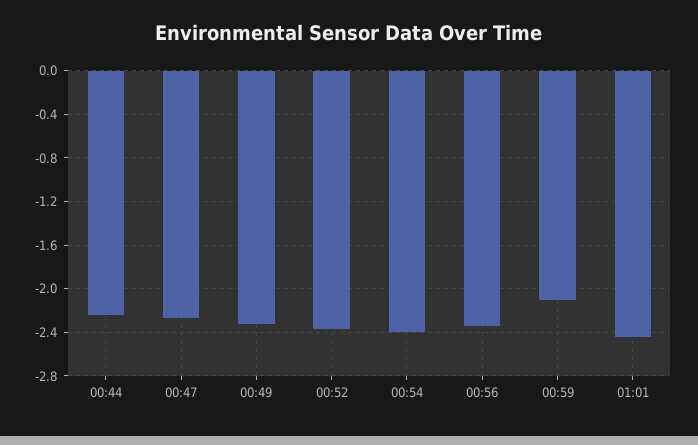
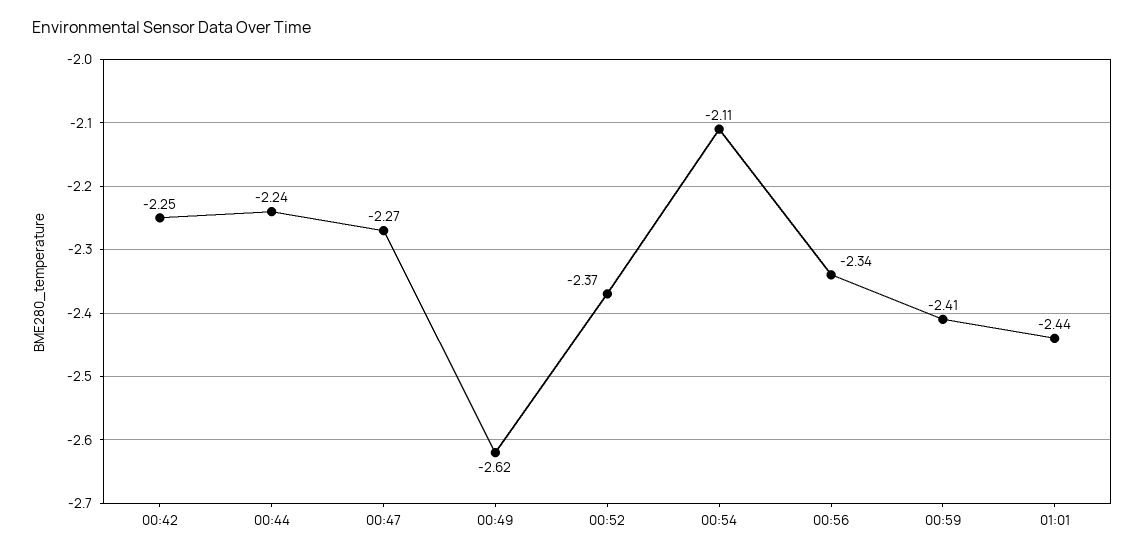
00:49: -2.3 -> -2.62
00:54: -2.4 -> -2.11
00:59: -2.1 -> -2.41
00:42: none -> -2.25

